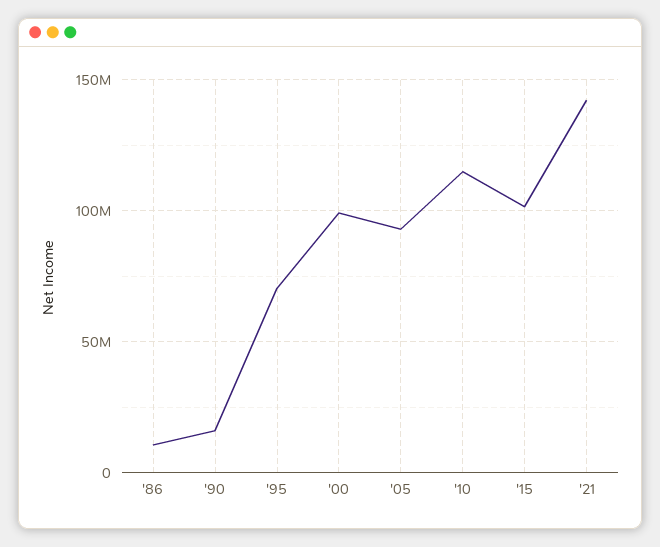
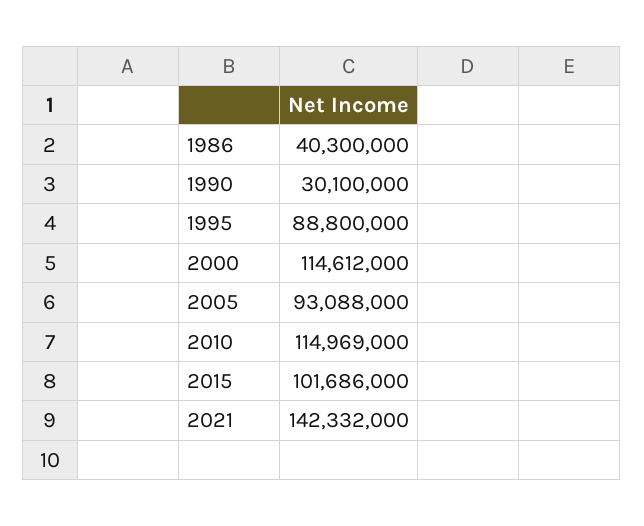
'86: 10000000 -> 40300000
'90: 15000000 -> 30100000
'95: 70000000 -> 88800000
'00: 100000000 -> 114612000

